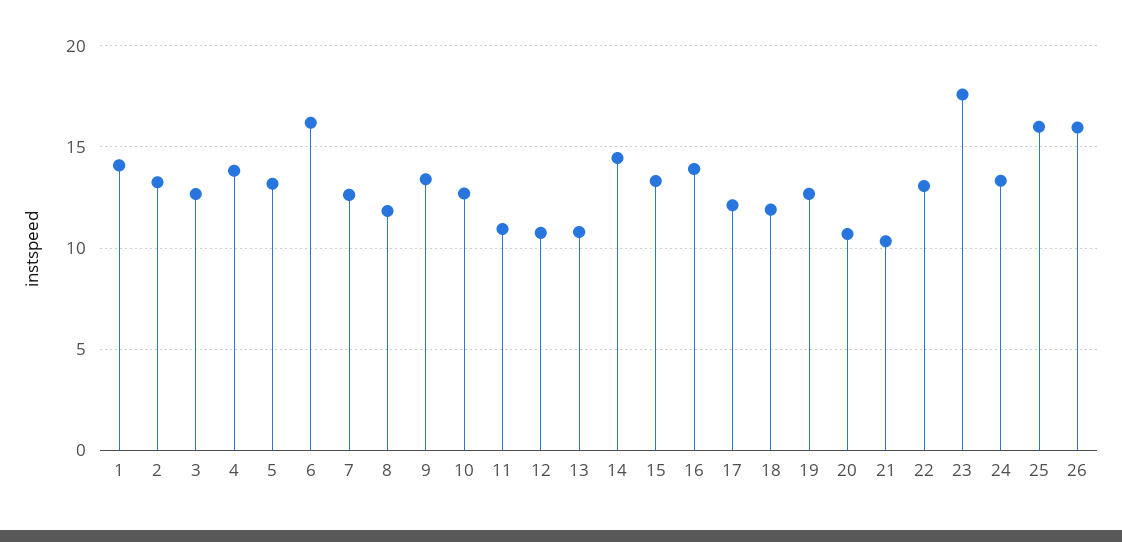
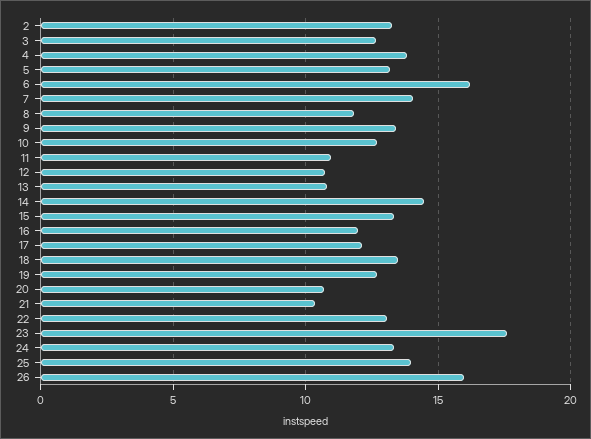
1: 14 -> none
7: 12.5 -> 14
16: 14 -> 12
18: 12 -> 13.5
25: 16 -> 14

